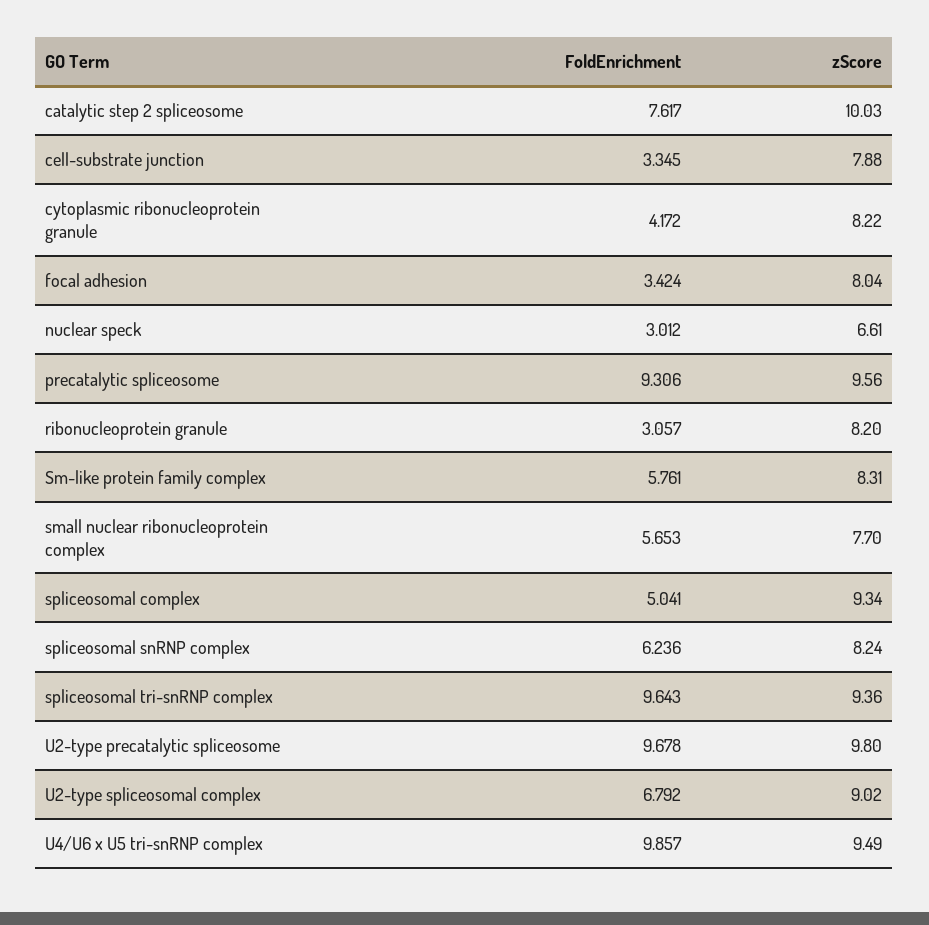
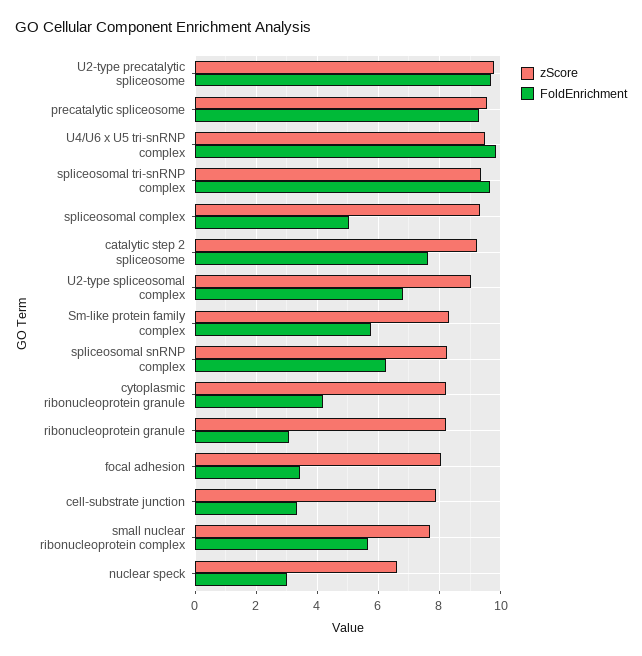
zScore, catalytic step 2 spliceosome: 10.03 -> 9.2

